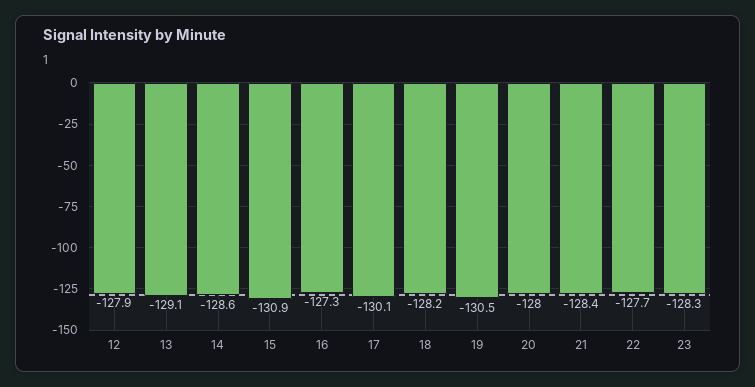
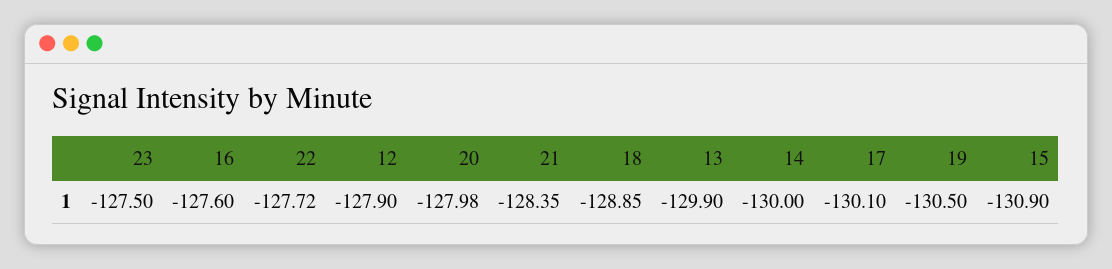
13: -129.1 -> -129.9
14: -128.6 -> -130
16: -127.3 -> -127.6
18: -128.2 -> -128.85
23: -128.3 -> -127.5

